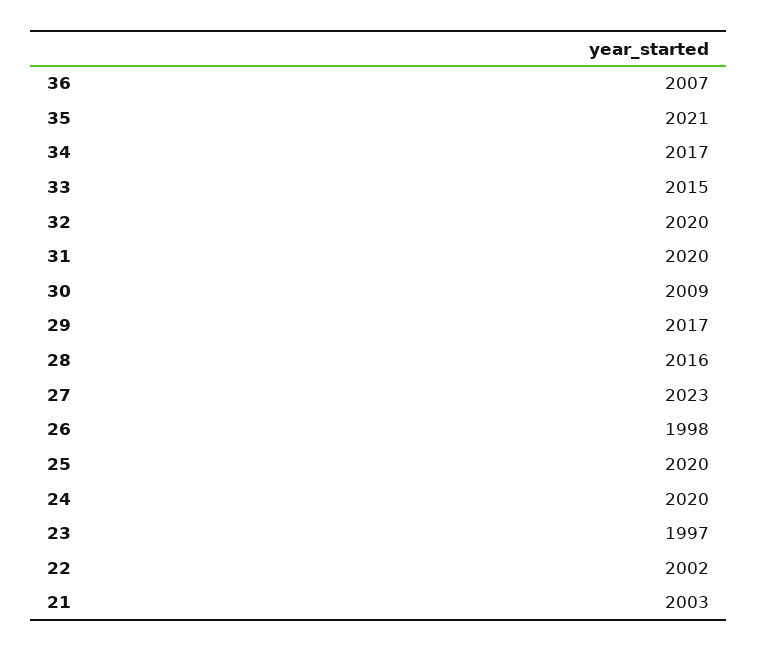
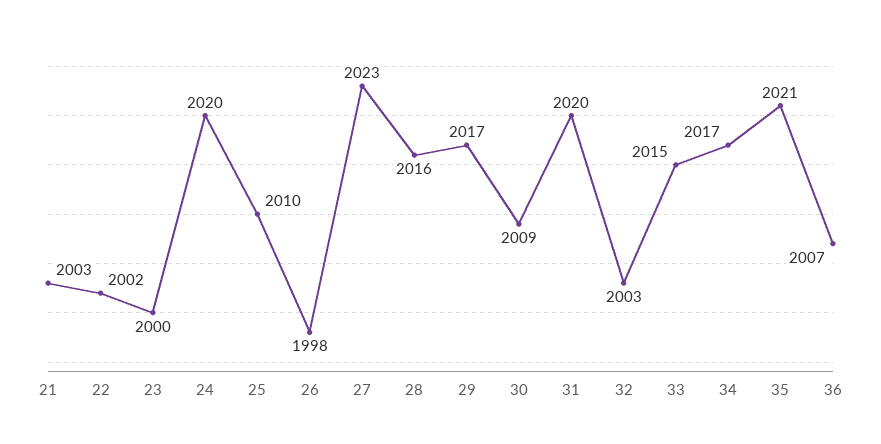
32: 2020 -> 2003
25: 2020 -> 2010
23: 1997 -> 2000

